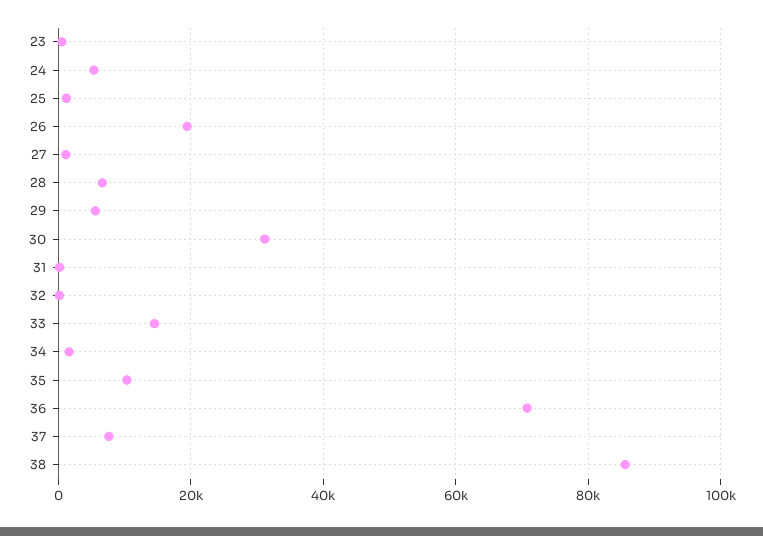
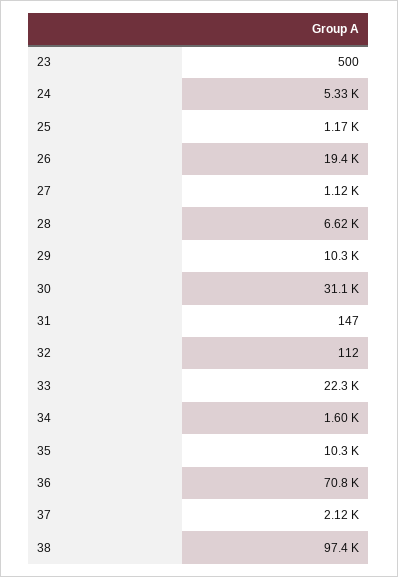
29: 6000 -> 10300
33: 14000 -> 22300
37: 8000 -> 2120
38: 86000 -> 97400

